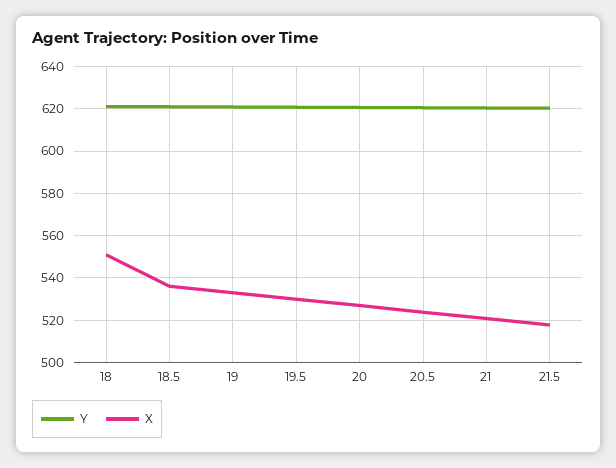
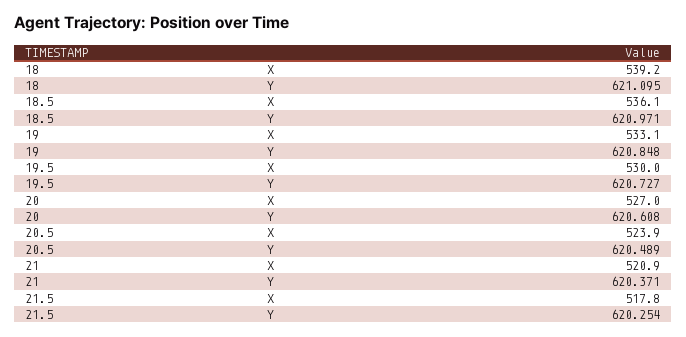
X, 18: 550 -> 539.2

